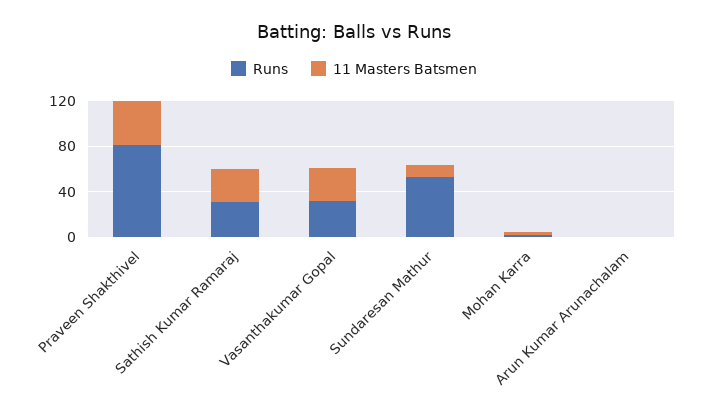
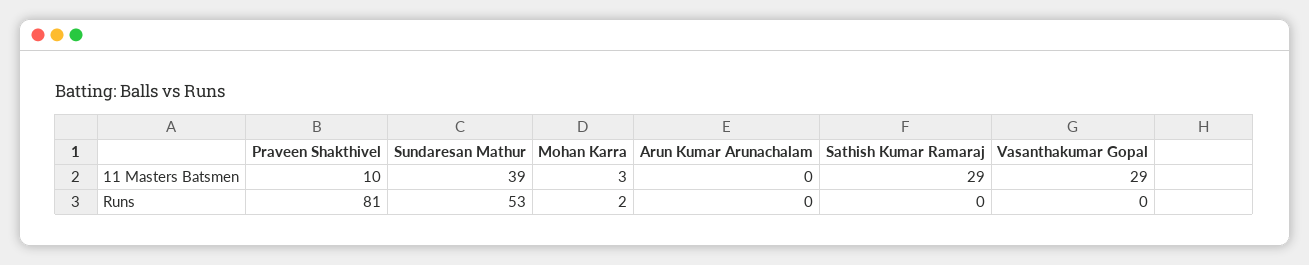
11 Masters Batsmen, Praveen Shakthivel: 40 -> 10
Runs, Sathish Kumar Ramaraj: 30 -> 0
Runs, Vasanthakumar Gopal: 30 -> 0
11 Masters Batsmen, Sundaresan Mathur: 10 -> 39

